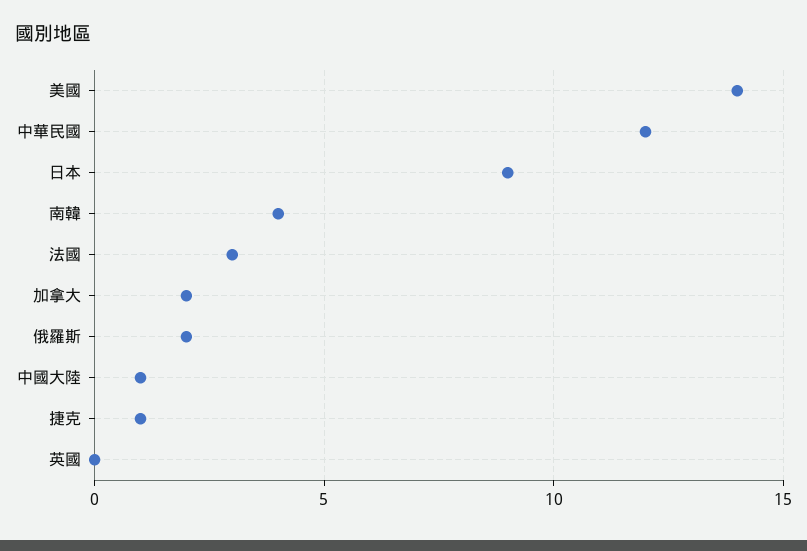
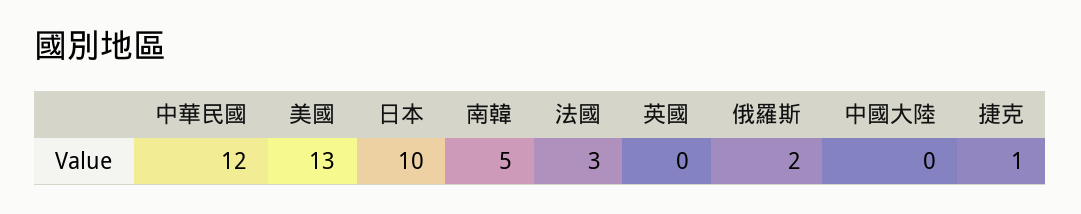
美國: 14 -> 13
日本: 9 -> 10
南韓: 4 -> 5
加拿大: 2 -> none
中國大陸: 1 -> 0

